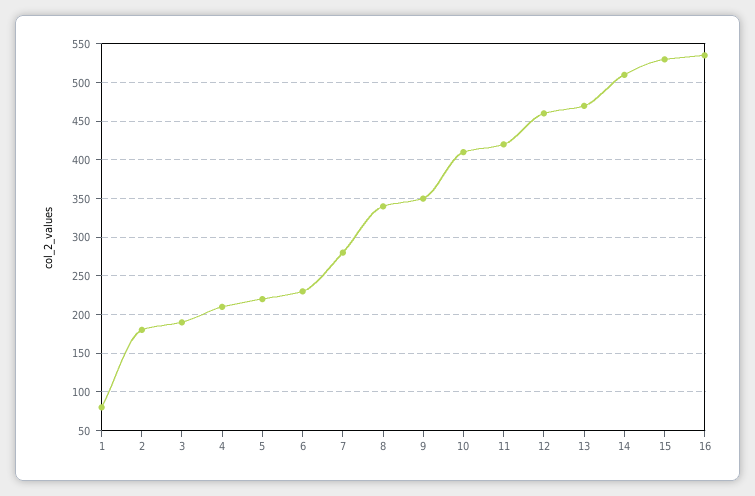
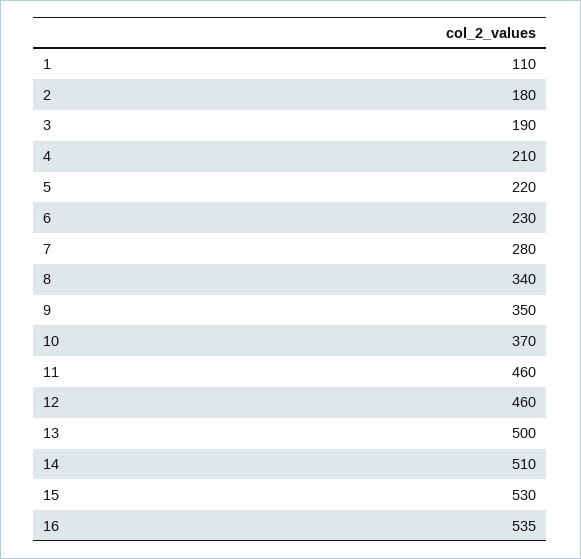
1: 80 -> 110
10: 410 -> 370
11: 420 -> 460
13: 470 -> 500

